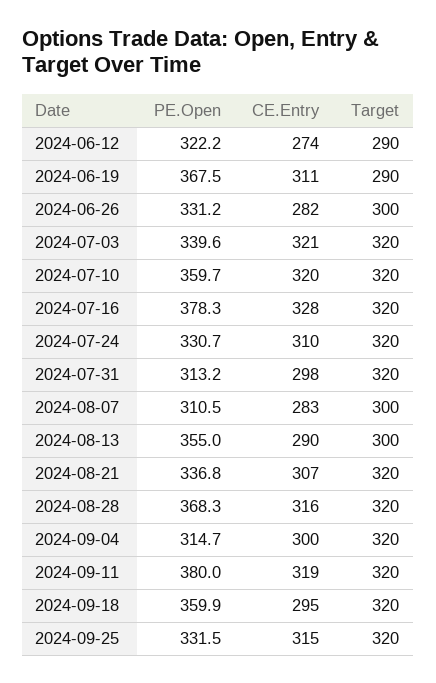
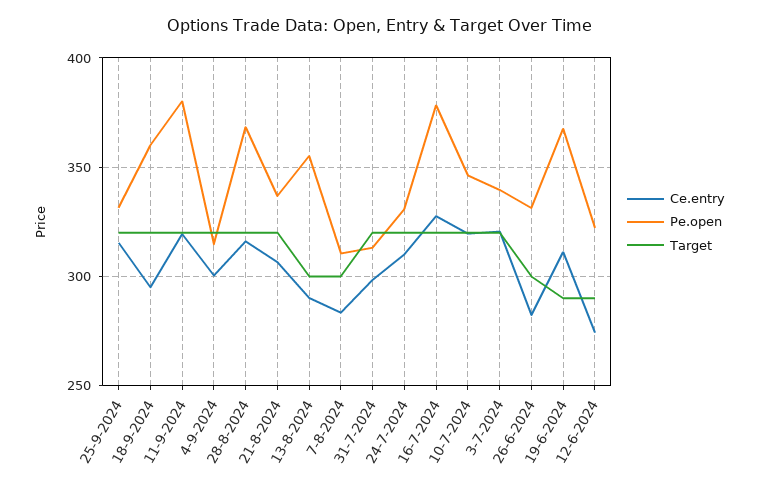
PE.Open, 2024-07-10: 359.7 -> 345

